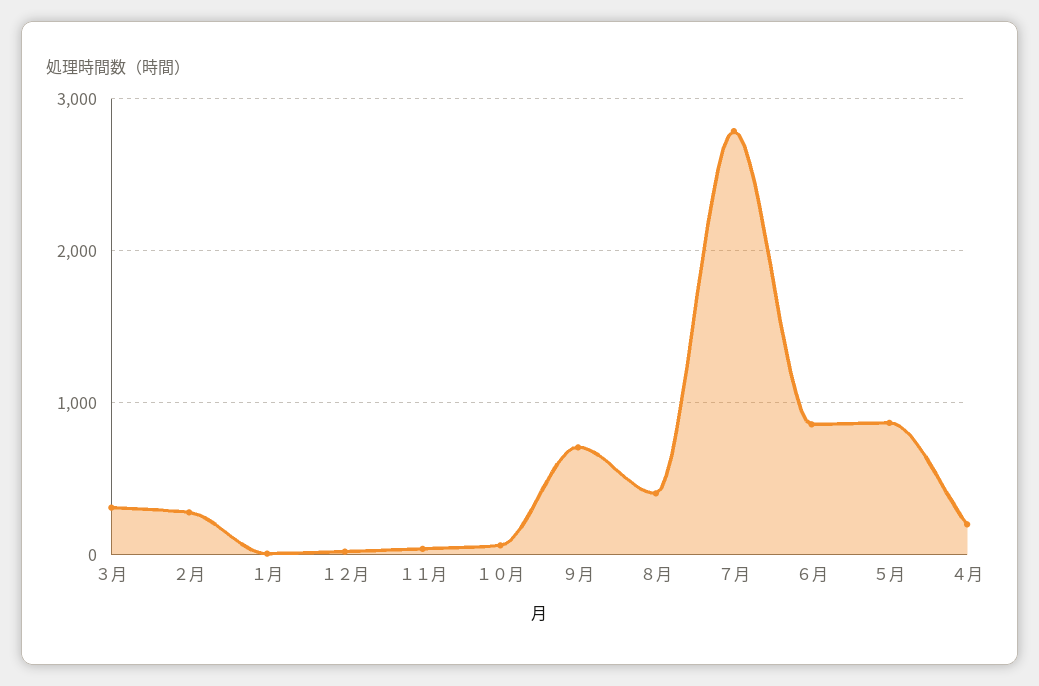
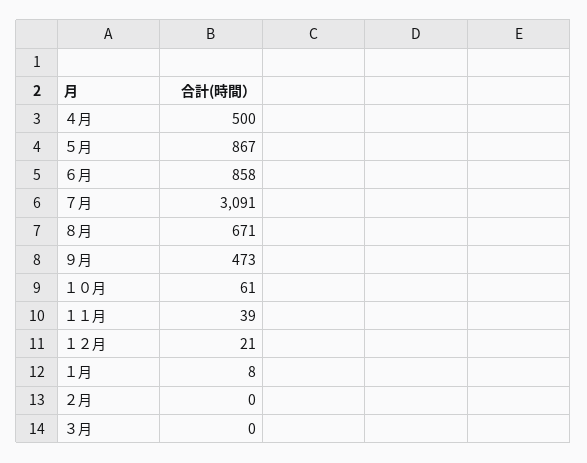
３月: 300 -> 0
２月: 300 -> 0
９月: 700 -> 473
８月: 400 -> 671
７月: 2800 -> 3091
４月: 200 -> 500

